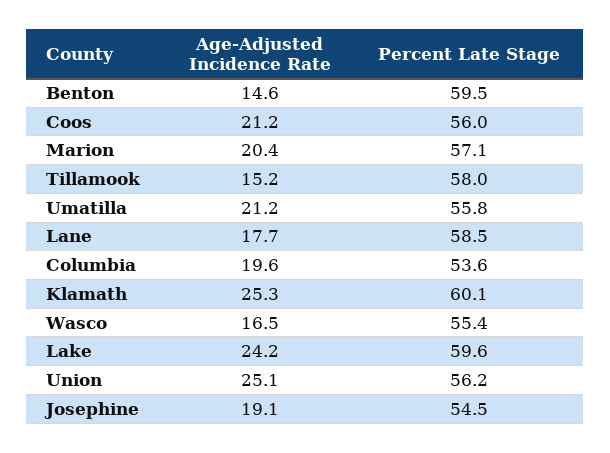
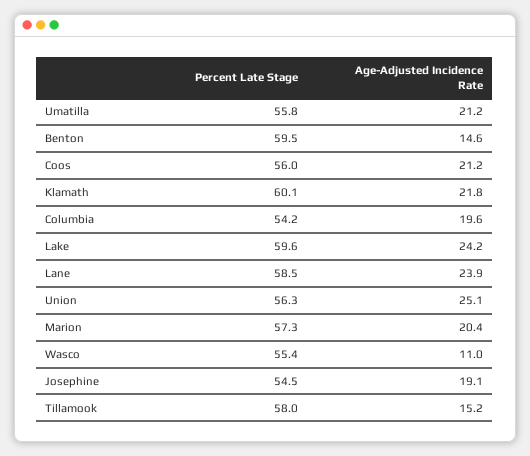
Percent Late Stage, Marion: 57.1 -> 57.3
Age-Adjusted Incidence Rate, Lane: 17.7 -> 23.9
Percent Late Stage, Columbia: 53.6 -> 54.2
Age-Adjusted Incidence Rate, Klamath: 25.3 -> 21.8
Age-Adjusted Incidence Rate, Wasco: 16.5 -> 11
Percent Late Stage, Union: 56.2 -> 56.3

